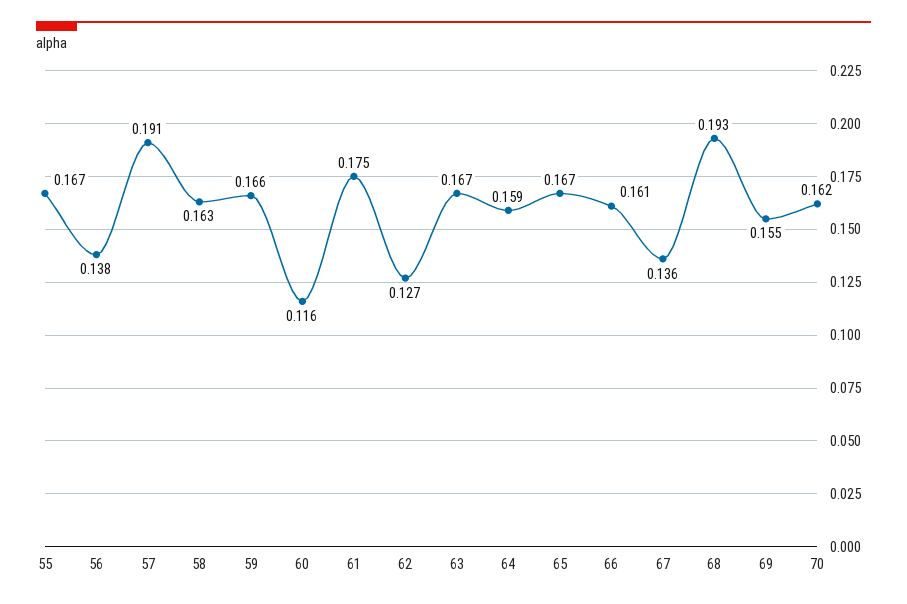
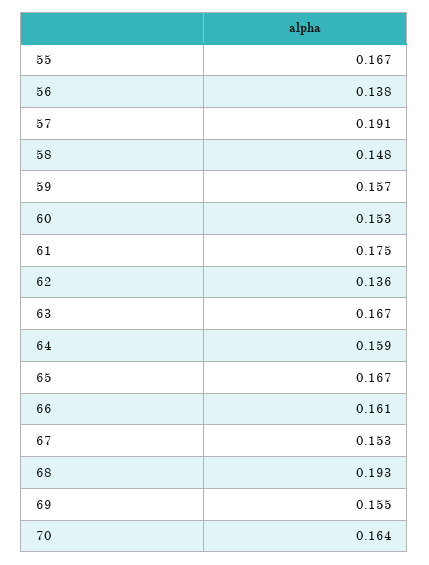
58: 0.163 -> 0.148
59: 0.166 -> 0.157
60: 0.116 -> 0.153
62: 0.127 -> 0.136
67: 0.136 -> 0.153
70: 0.162 -> 0.164

